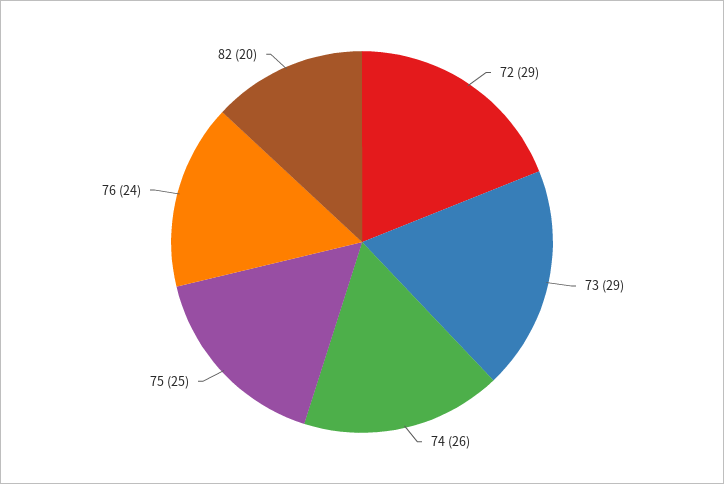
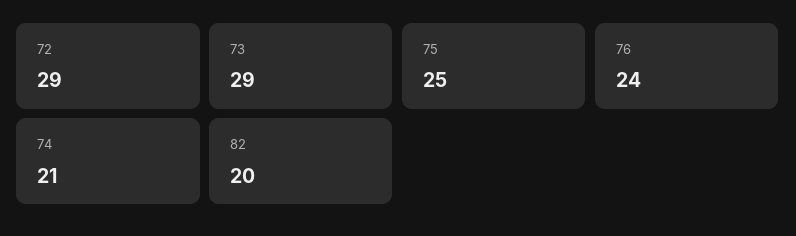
74: 26 -> 21

